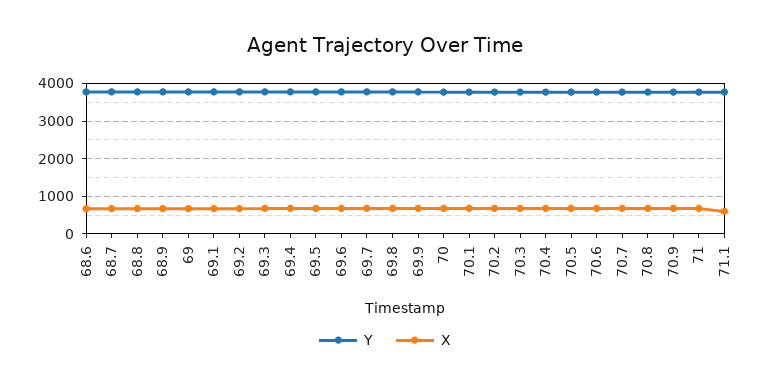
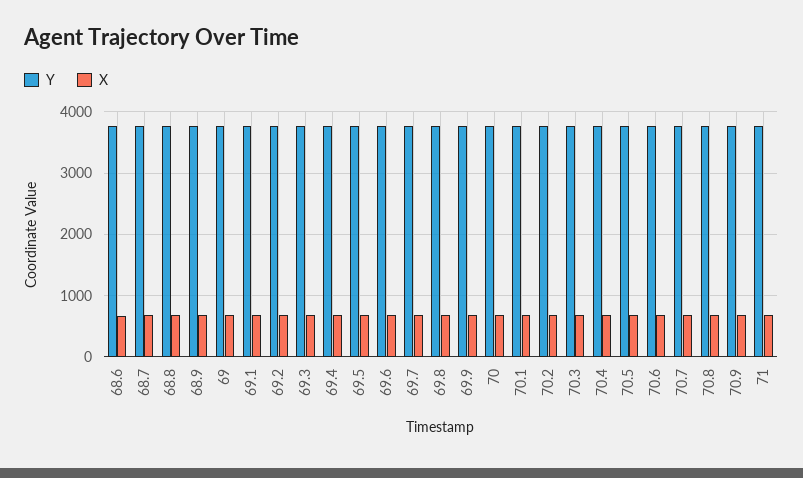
Y, 71.1: 3800 -> none
X, 71.1: 600 -> none

